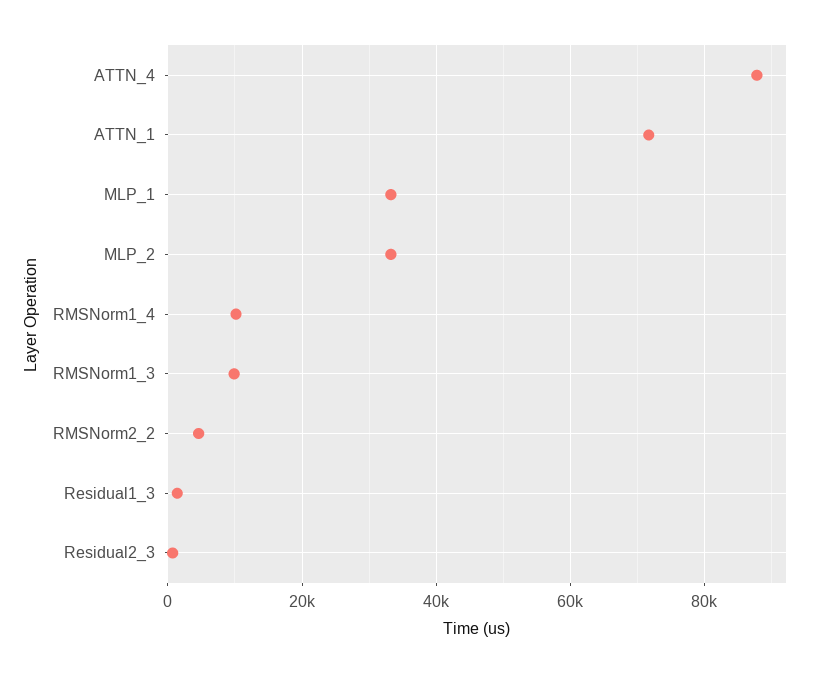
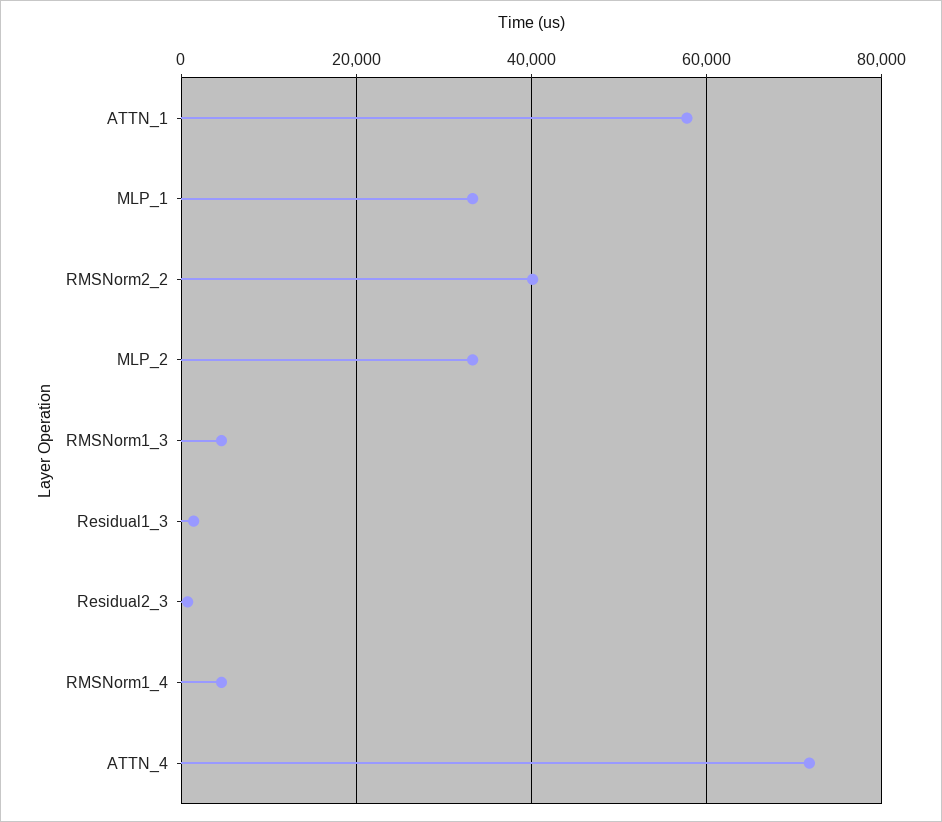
ATTN_4: 88000 -> 72000
ATTN_1: 72000 -> 58000
RMSNorm1_4: 10000 -> 4000
RMSNorm1_3: 10000 -> 4000
RMSNorm2_2: 4000 -> 40000

